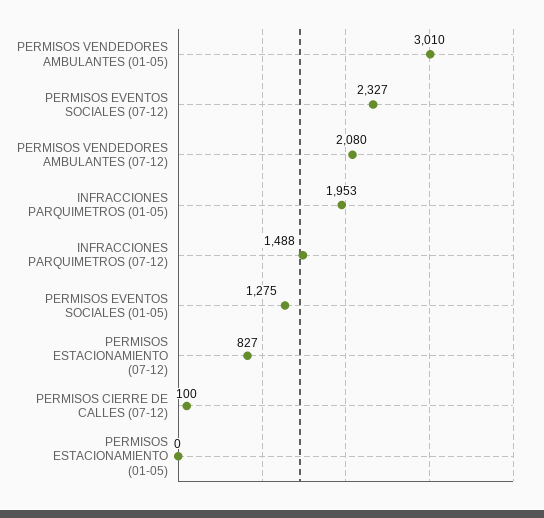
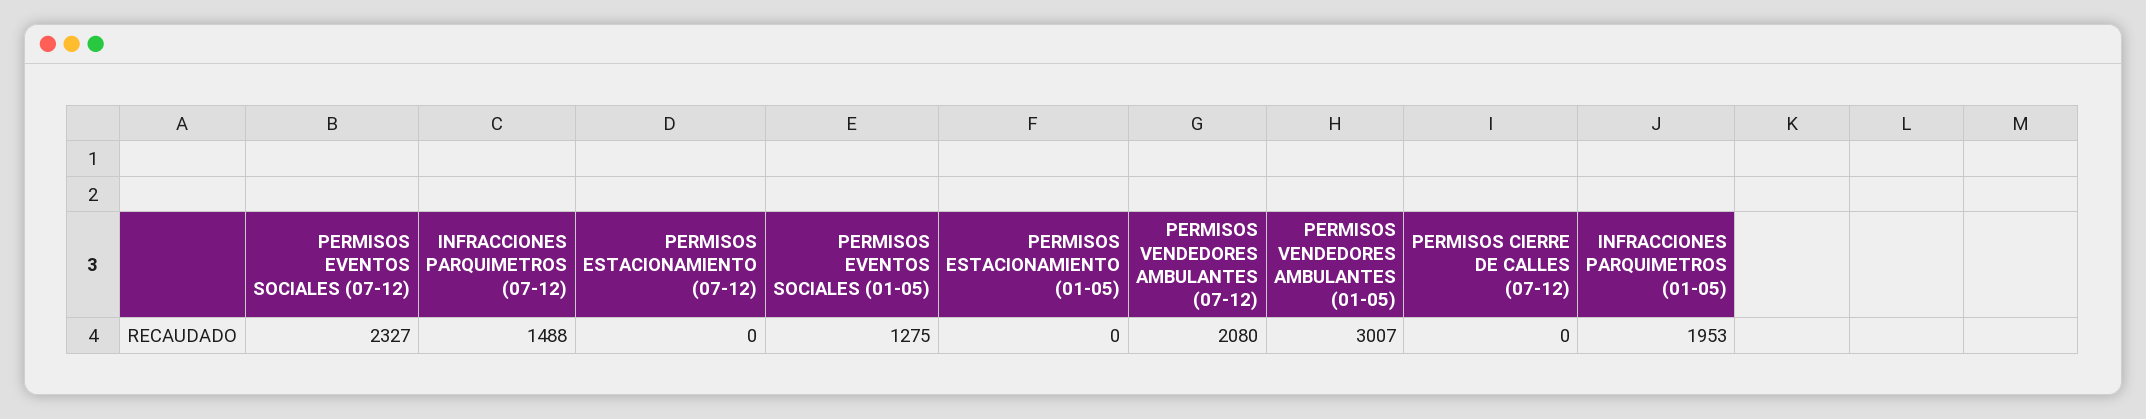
PERMISOS VENDEDORES AMBULANTES (01-05): 3010 -> 3007
PERMISOS ESTACIONAMIENTO (07-12): 827 -> 0
PERMISOS CIERRE DE CALLES (07-12): 100 -> 0

